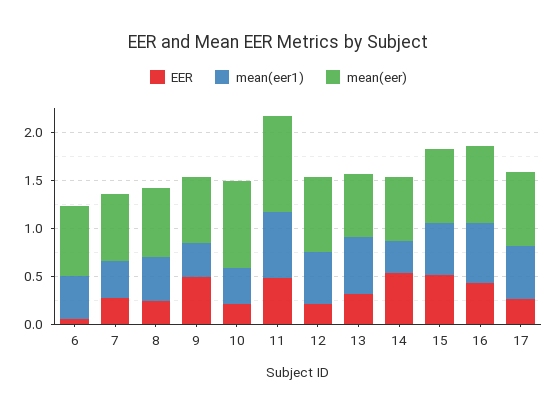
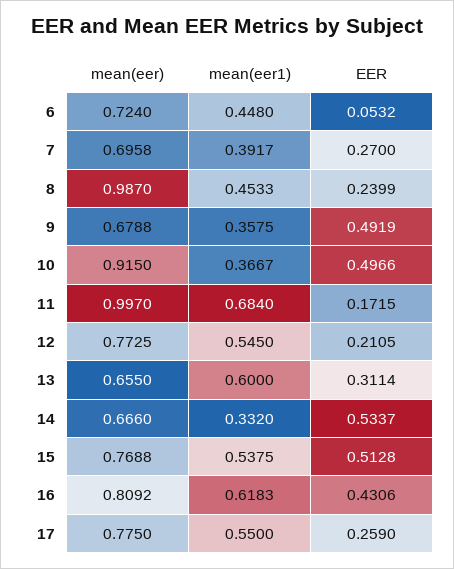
mean(eer), 8: 0.7 -> 0.987
EER, 10: 0.2 -> 0.4966
EER, 11: 0.5 -> 0.1715

